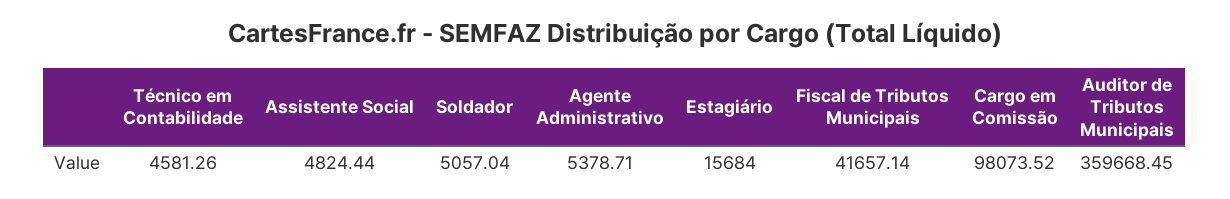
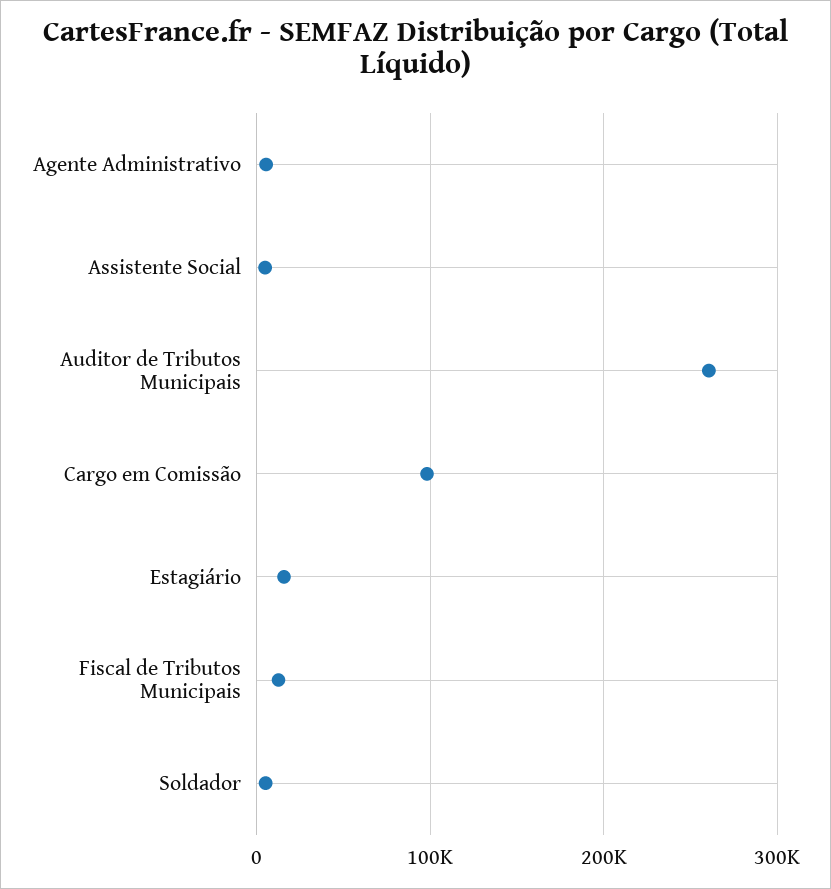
Técnico em Contabilidade: 4581.26 -> none
Fiscal de Tributos Municipais: 41657.14 -> 10000
Auditor de Tributos Municipais: 359668.45 -> 260000

